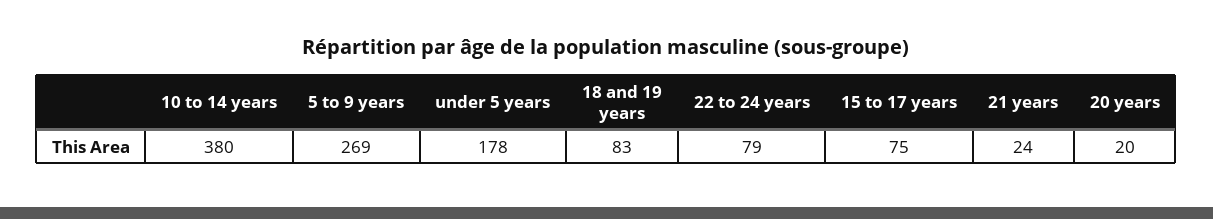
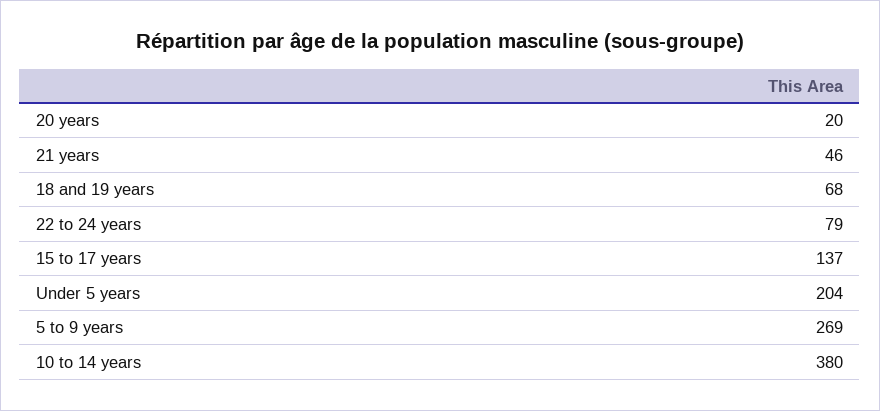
under 5 years: 178 -> 204
18 and 19 years: 83 -> 68
15 to 17 years: 75 -> 137
21 years: 24 -> 46

